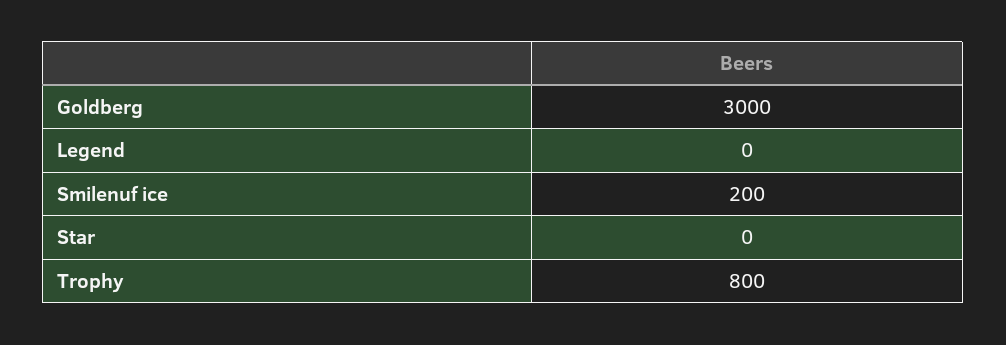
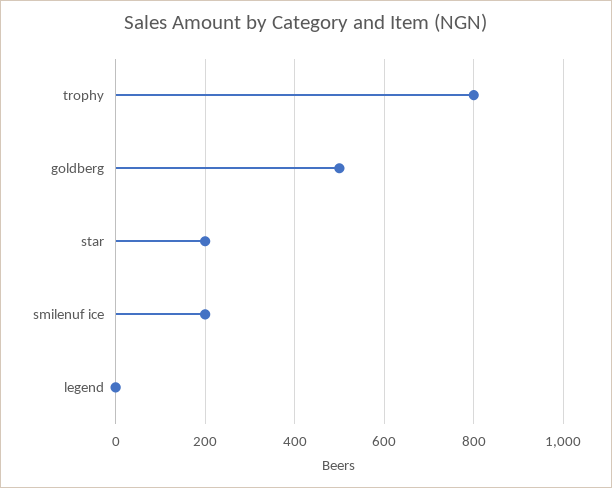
Goldberg: 3000 -> 500
Star: 0 -> 200

